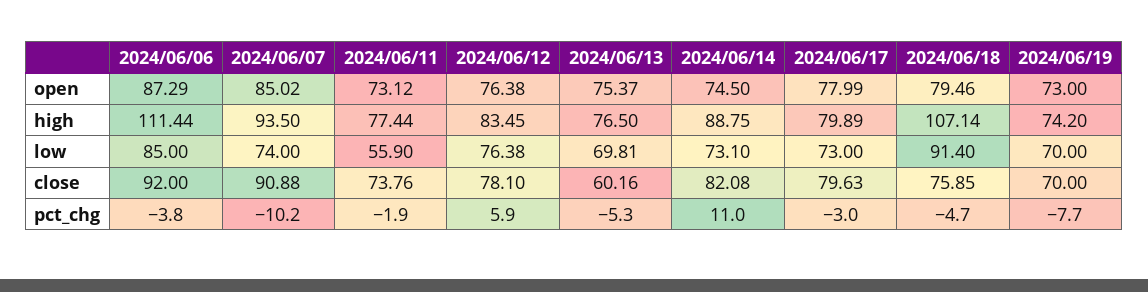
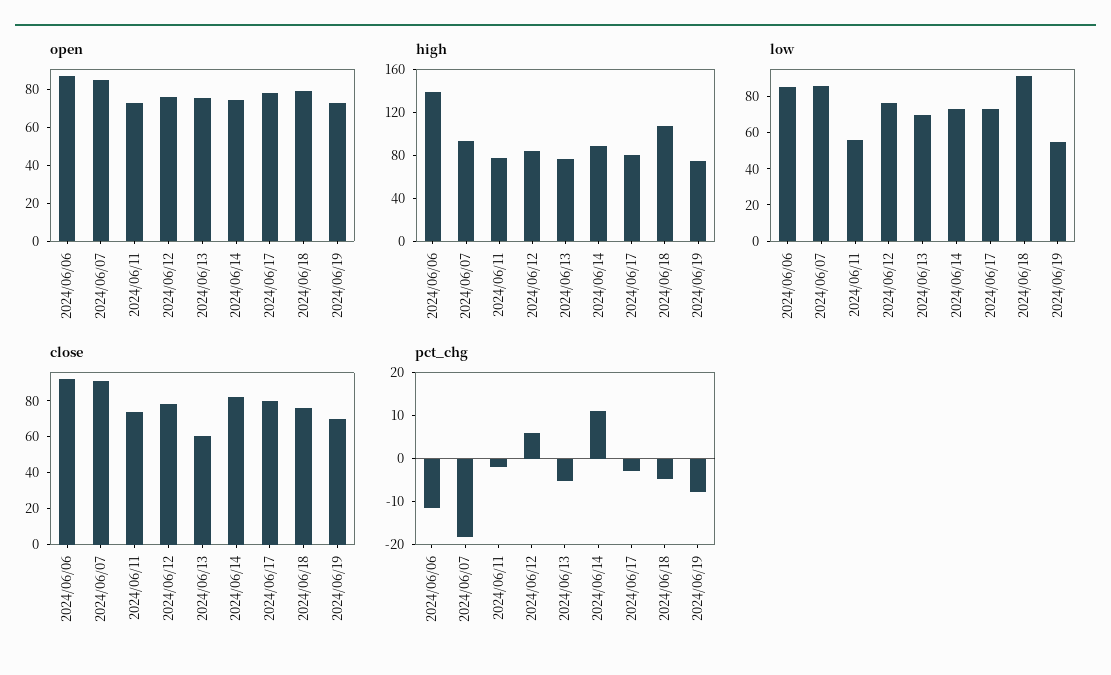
high, 2024/06/06: 111.44 -> 140
low, 2024/06/07: 74 -> 85
low, 2024/06/19: 70 -> 55
pct_chg, 2024/06/06: -3.8 -> -12
pct_chg, 2024/06/07: -10.2 -> -18

